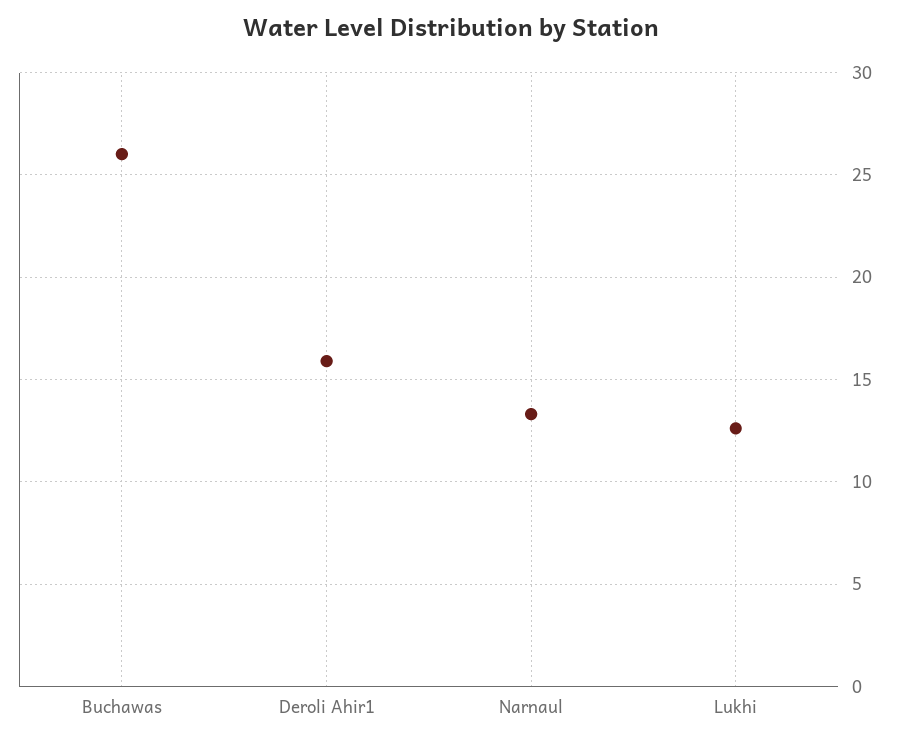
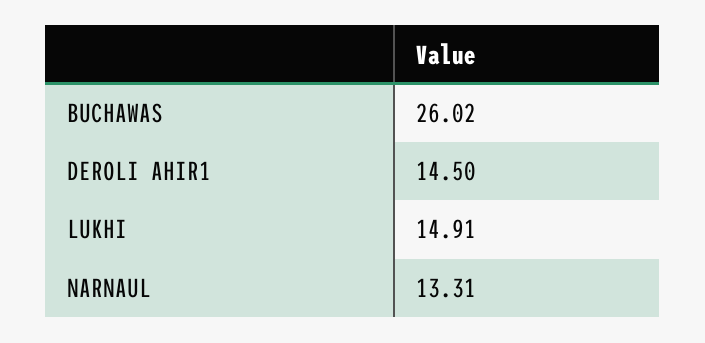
Deroli Ahir1: 16 -> 14.5
Lukhi: 12.5 -> 14.91

